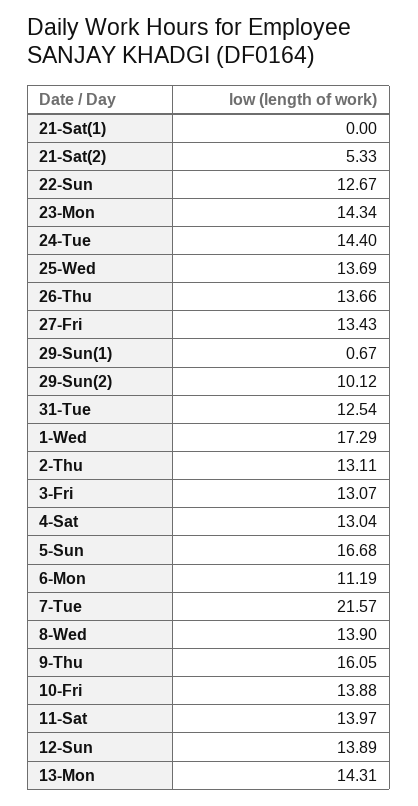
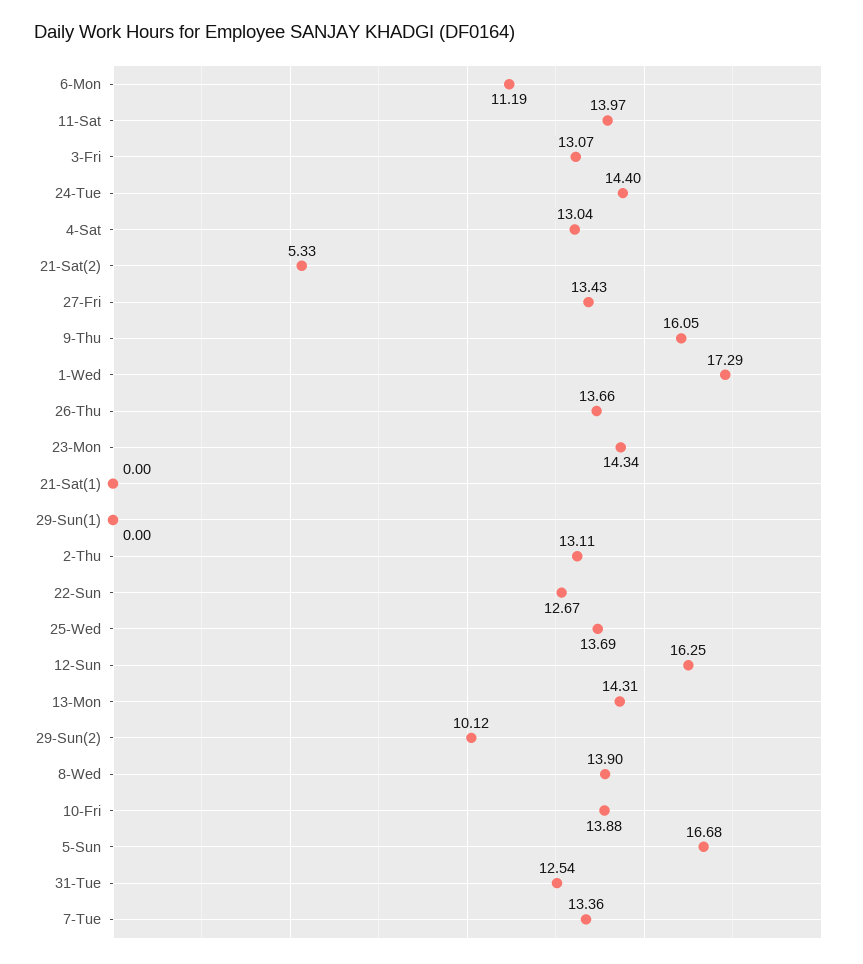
29-Sun(1): 0.67 -> 0
7-Tue: 21.57 -> 13.36
12-Sun: 13.89 -> 16.25

